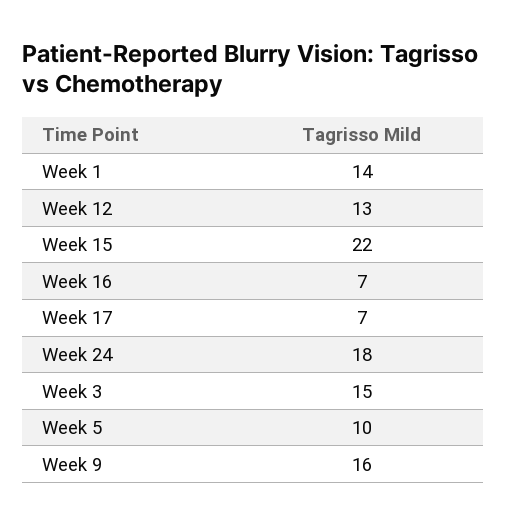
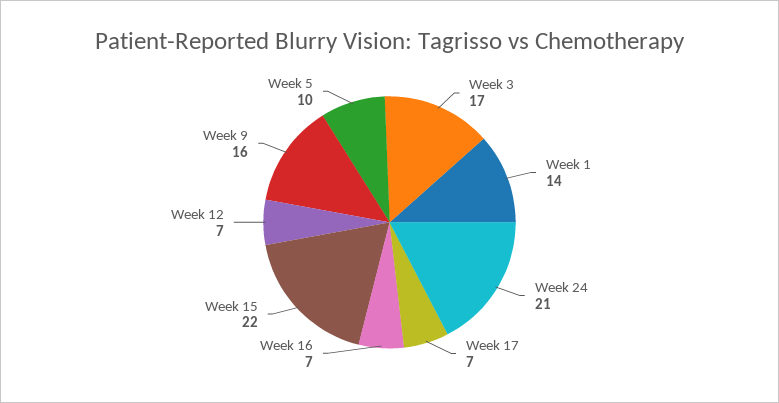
Week 12: 13 -> 7
Week 24: 18 -> 21
Week 3: 15 -> 17

